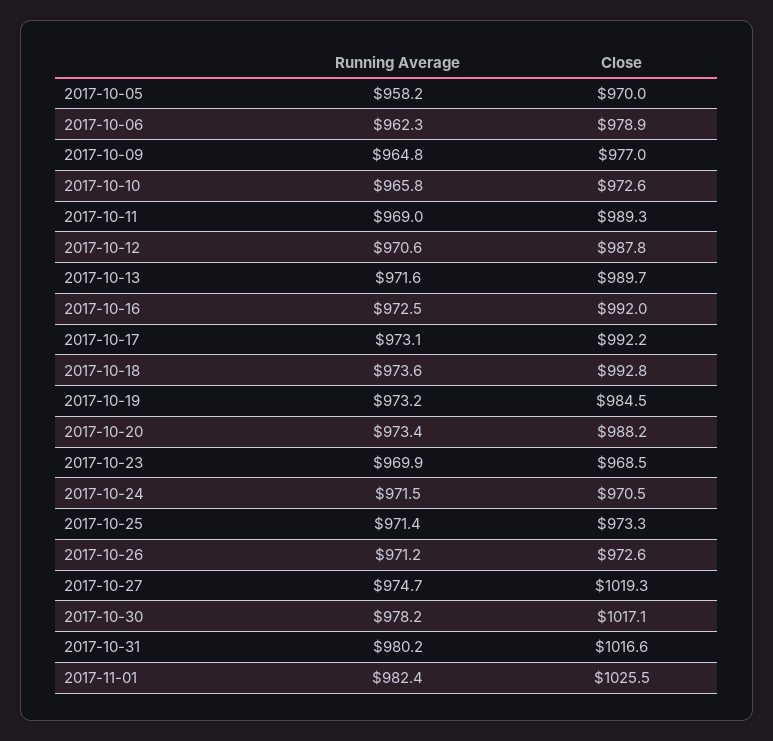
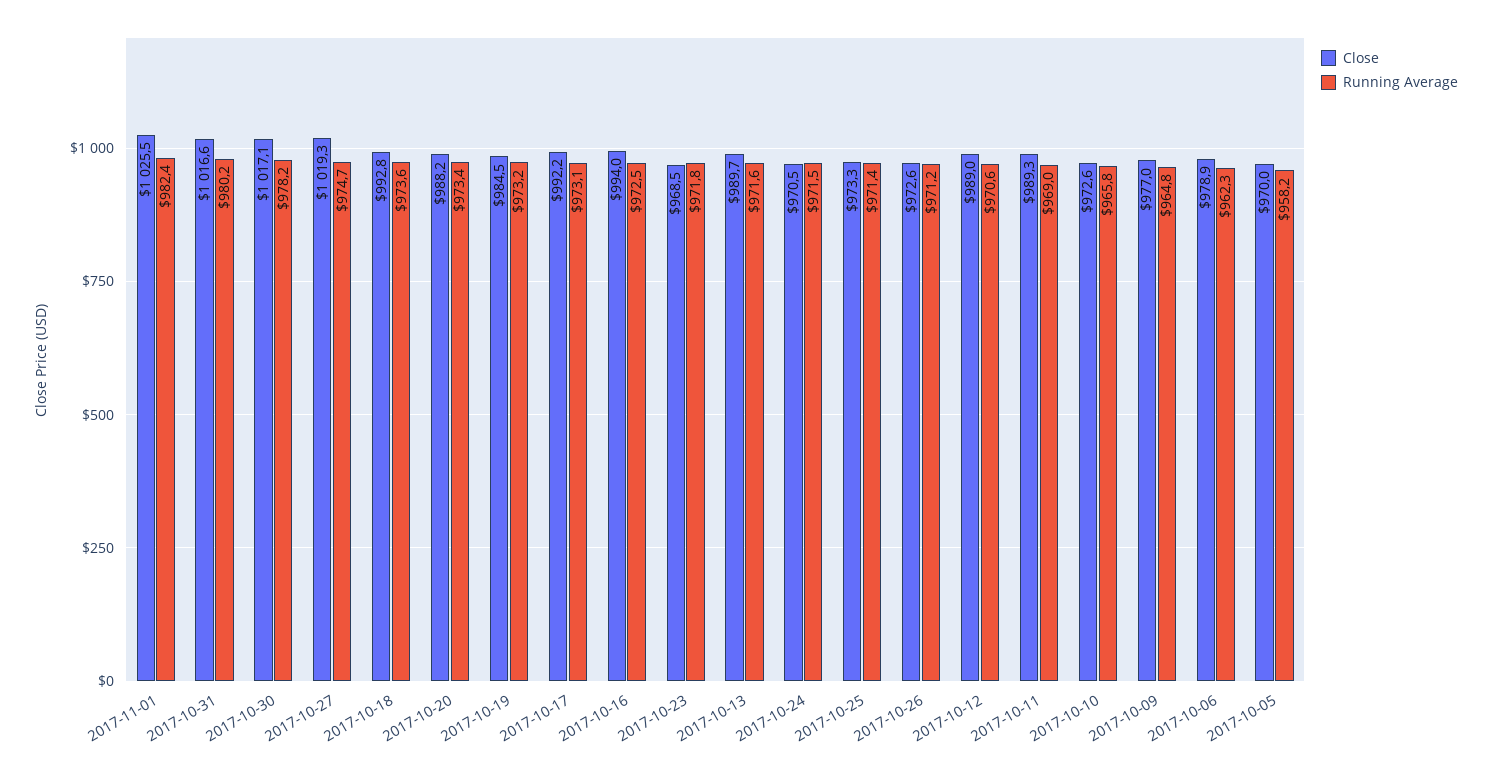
Close, 2017-10-12: 987.8 -> 989
Close, 2017-10-16: 992 -> 994
Running Average, 2017-10-23: 969.9 -> 971.8

